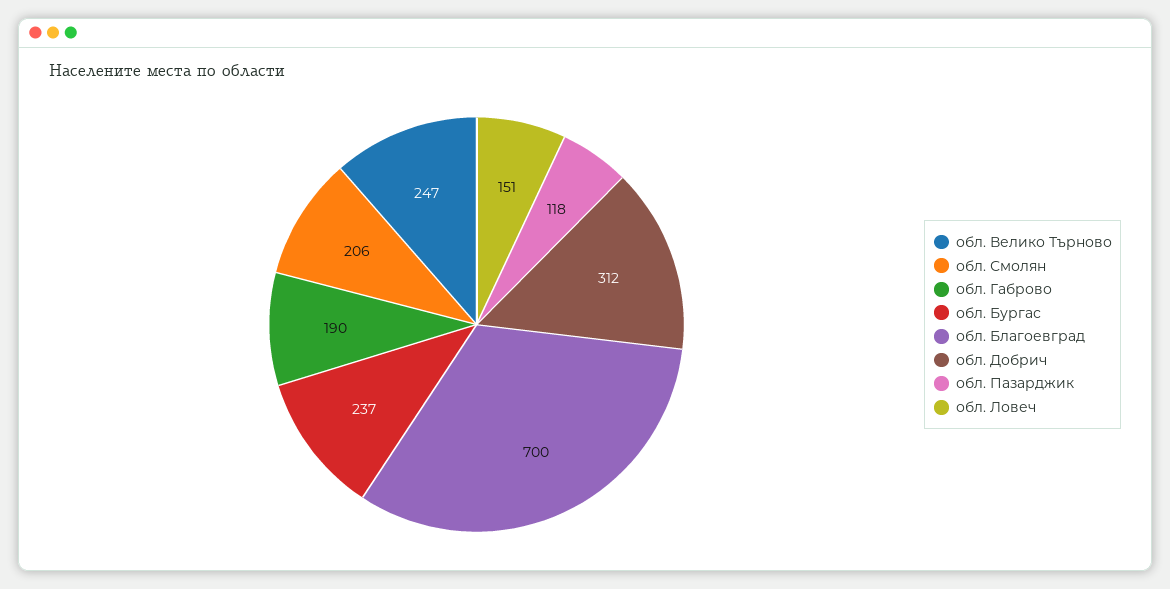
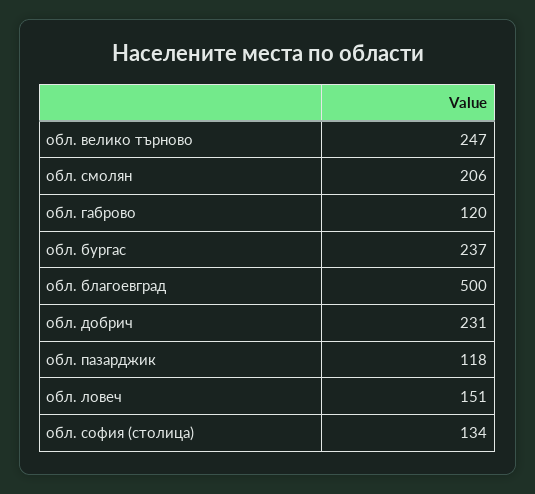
обл. Габрово: 190 -> 120
обл. Благоевград: 700 -> 500
обл. Добрич: 312 -> 231
обл. софия (столица): none -> 134

